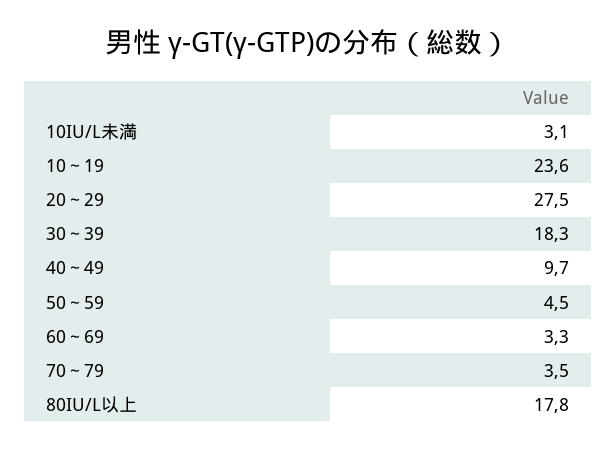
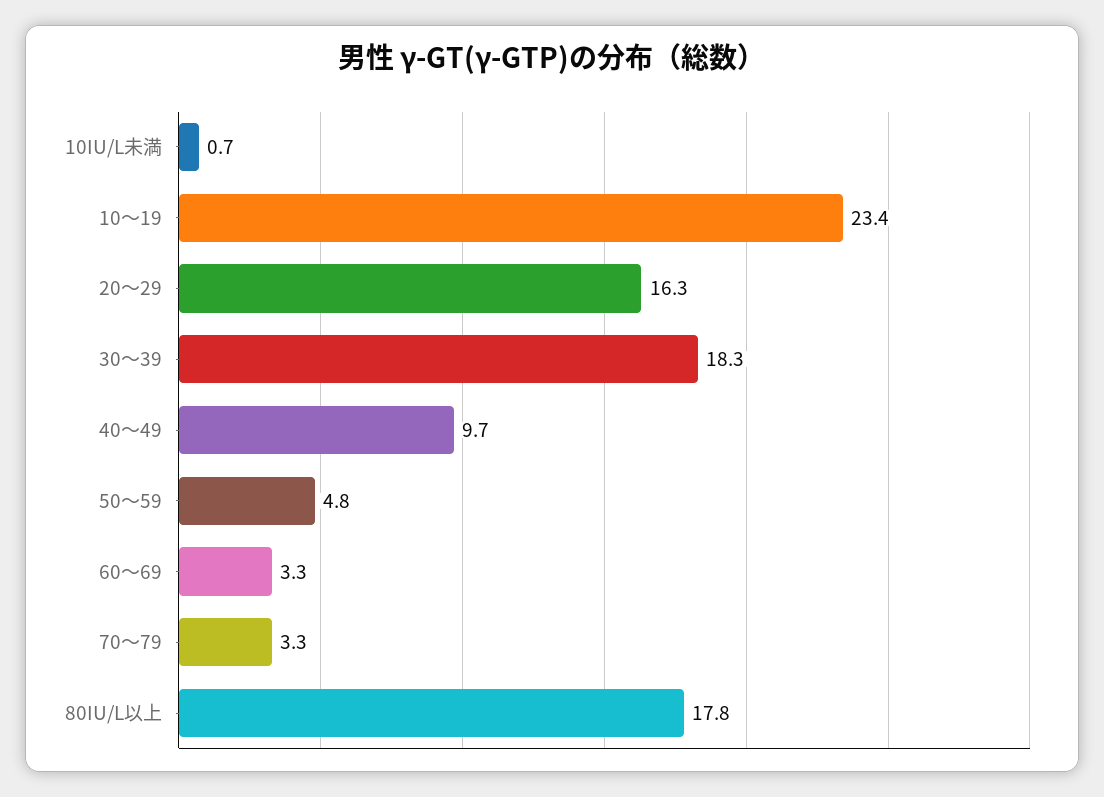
10IU/L未満: 3.1 -> 0.7
10～19: 23.6 -> 23.4
20～29: 27.5 -> 16.3
50～59: 4.5 -> 4.8
70～79: 3.5 -> 3.3

